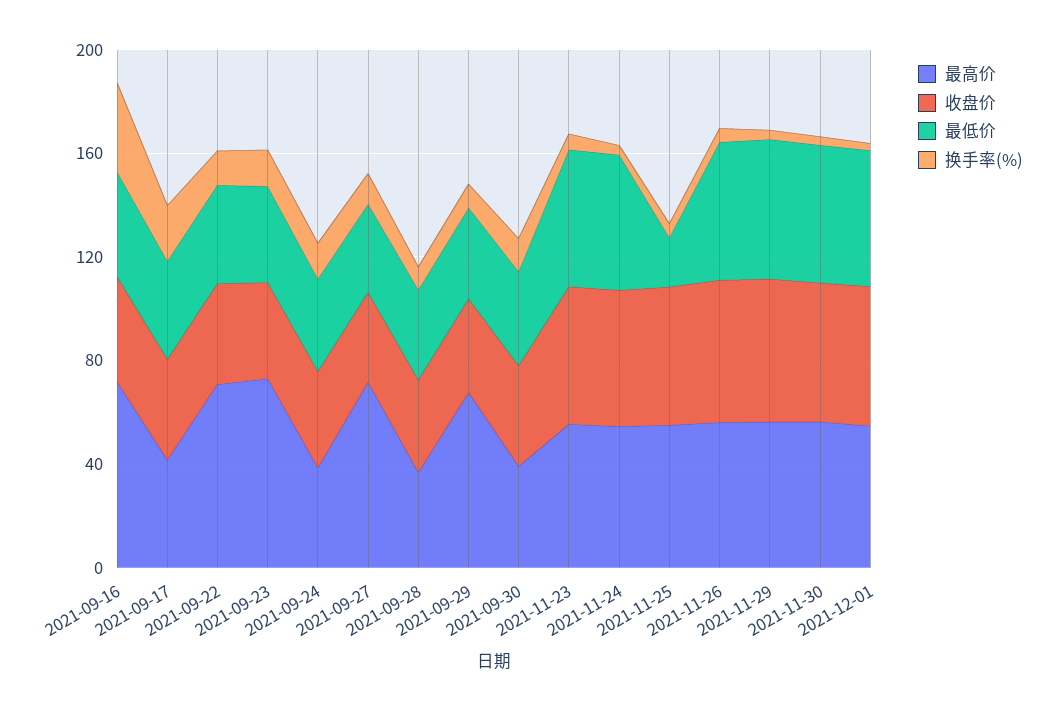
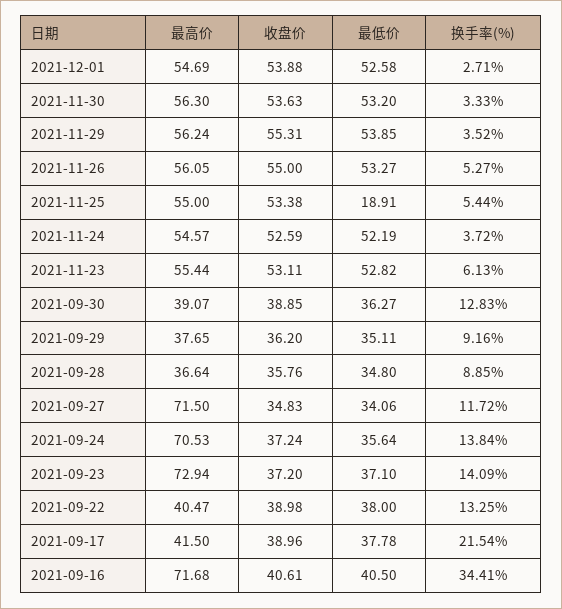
最高价, 2021-09-22: 70 -> 40.47
最高价, 2021-09-24: 40 -> 70.53
最高价, 2021-09-29: 70 -> 37.65

